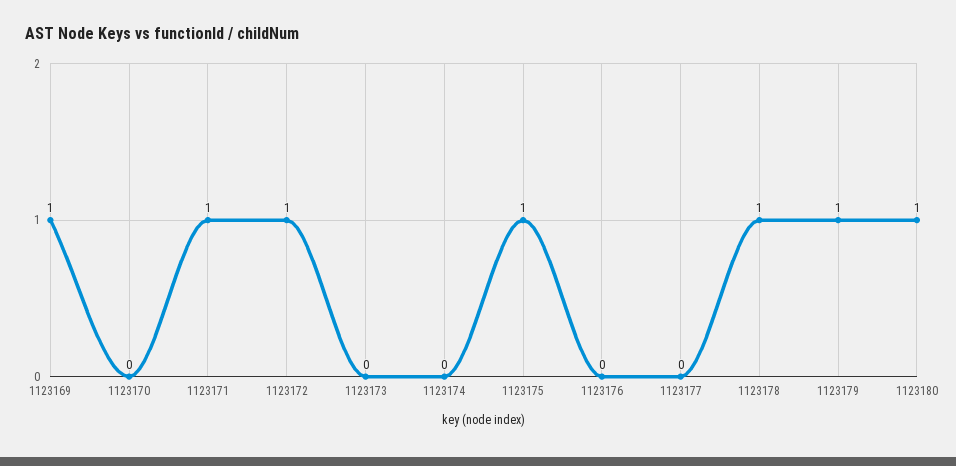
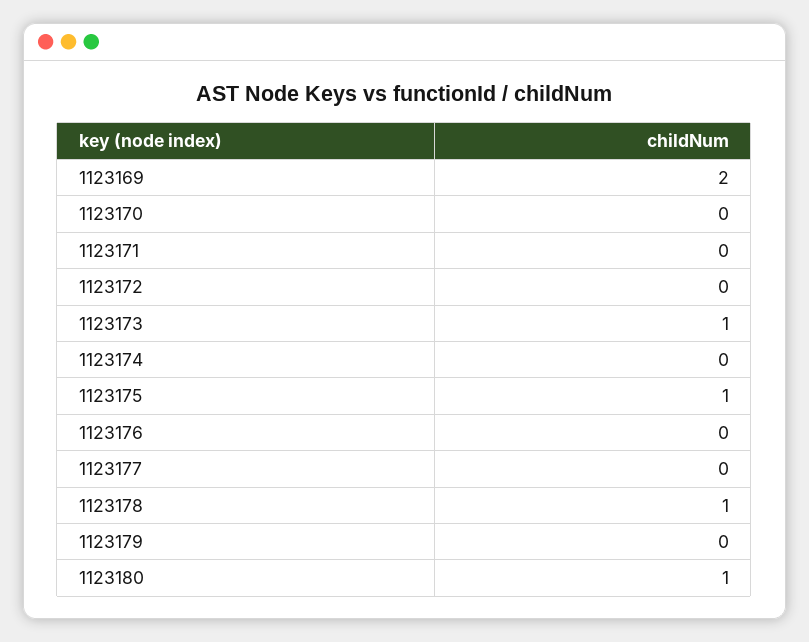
1123169: 1 -> 2
1123171: 1 -> 0
1123172: 1 -> 0
1123173: 0 -> 1
1123179: 1 -> 0

